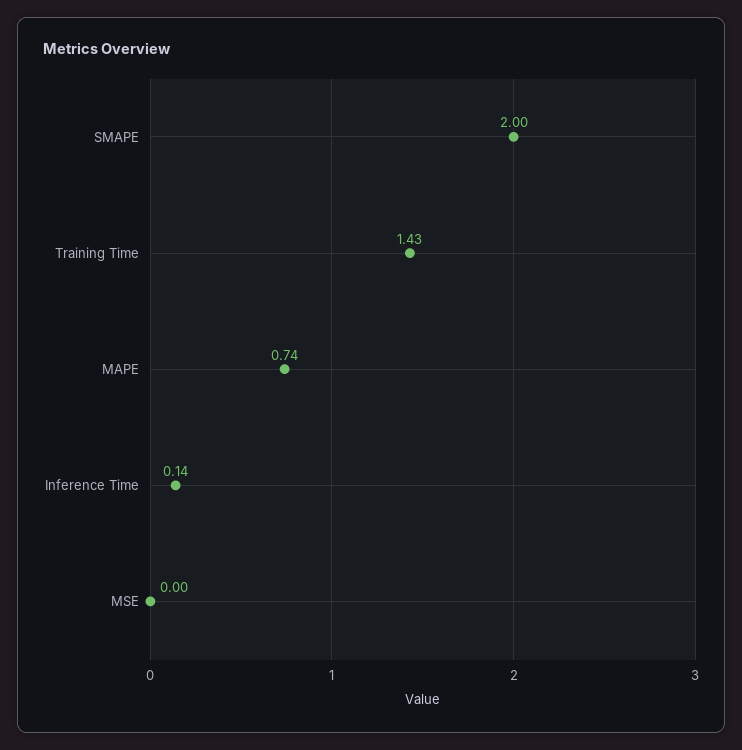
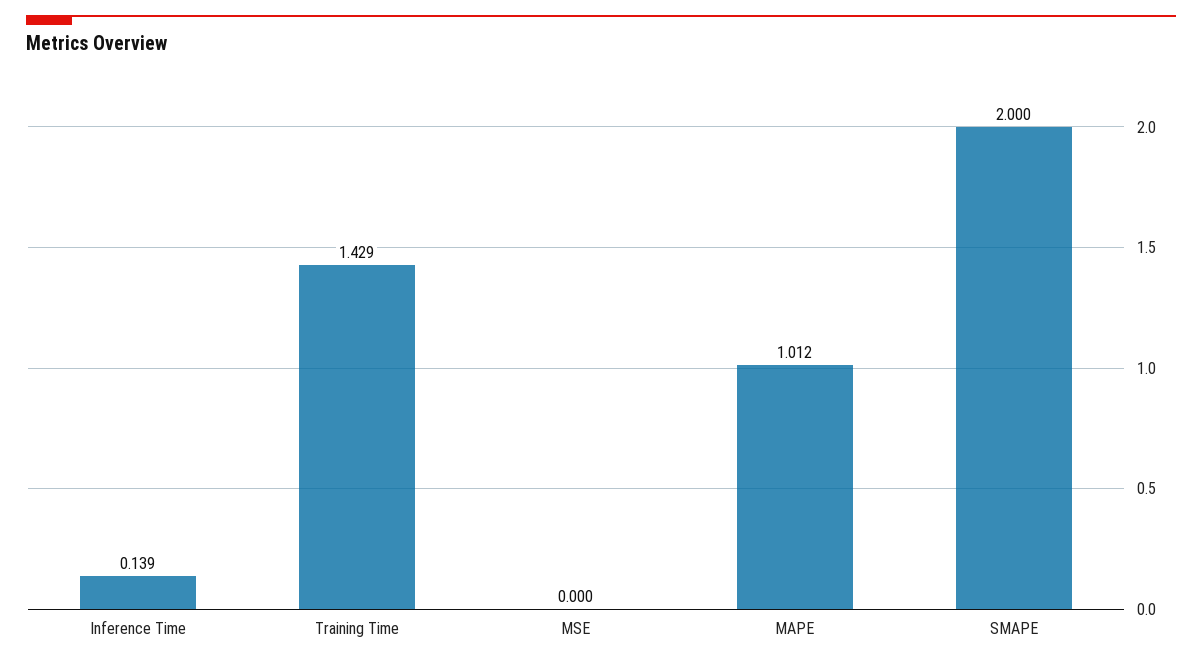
MAPE: 0.74 -> 1.012

